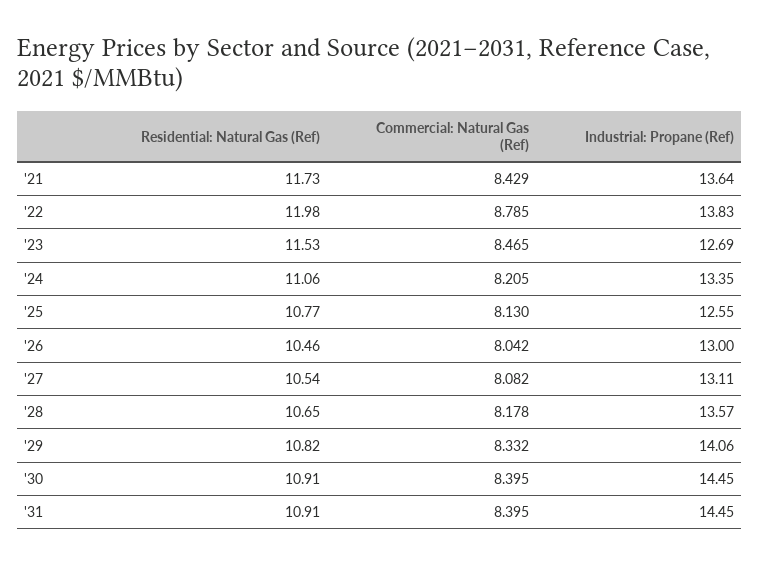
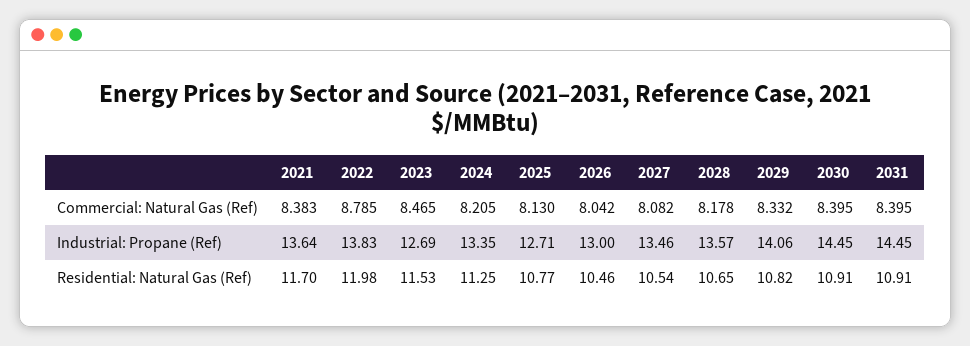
Residential: Natural Gas (Ref), '21: 11.73 -> 11.7
Commercial: Natural Gas (Ref), '21: 8.429 -> 8.383
Residential: Natural Gas (Ref), '24: 11.06 -> 11.25
Industrial: Propane (Ref), '25: 12.55 -> 12.71
Industrial: Propane (Ref), '27: 13.11 -> 13.46

